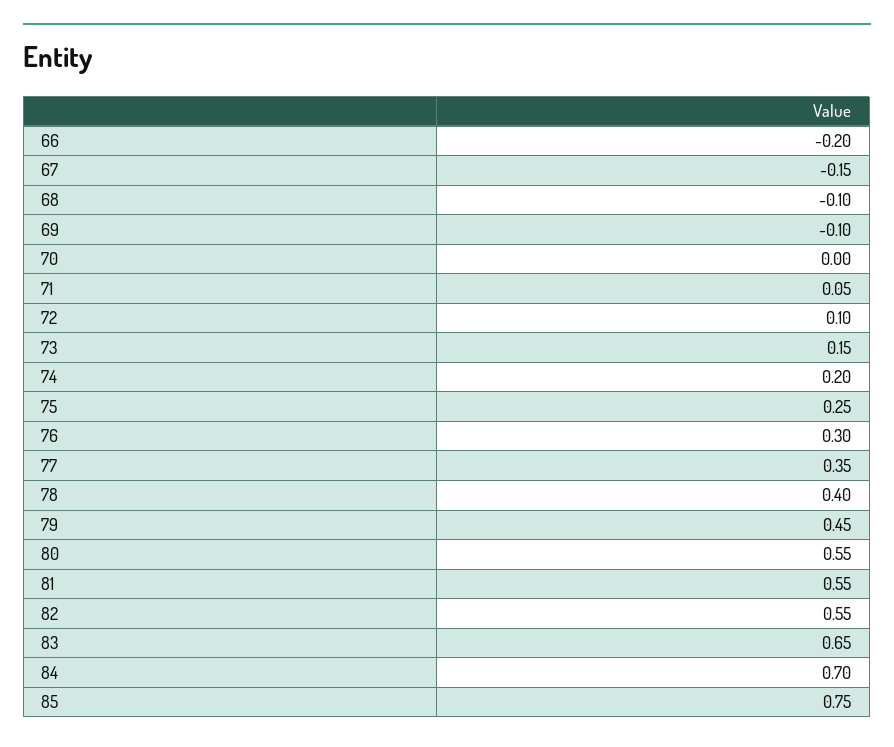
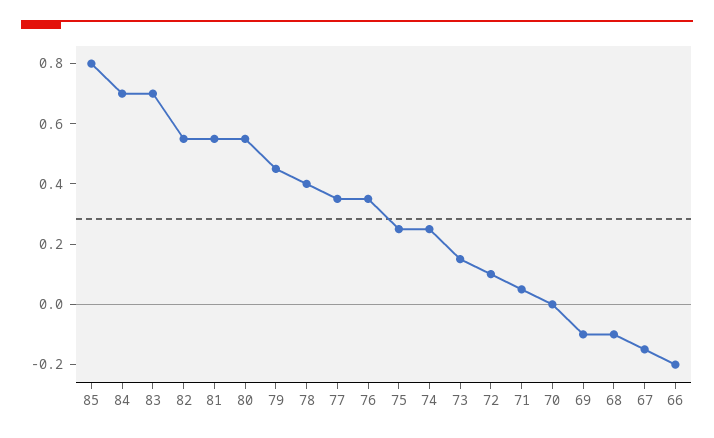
74: 0.2 -> 0.25
76: 0.3 -> 0.35
83: 0.65 -> 0.7
85: 0.75 -> 0.8

